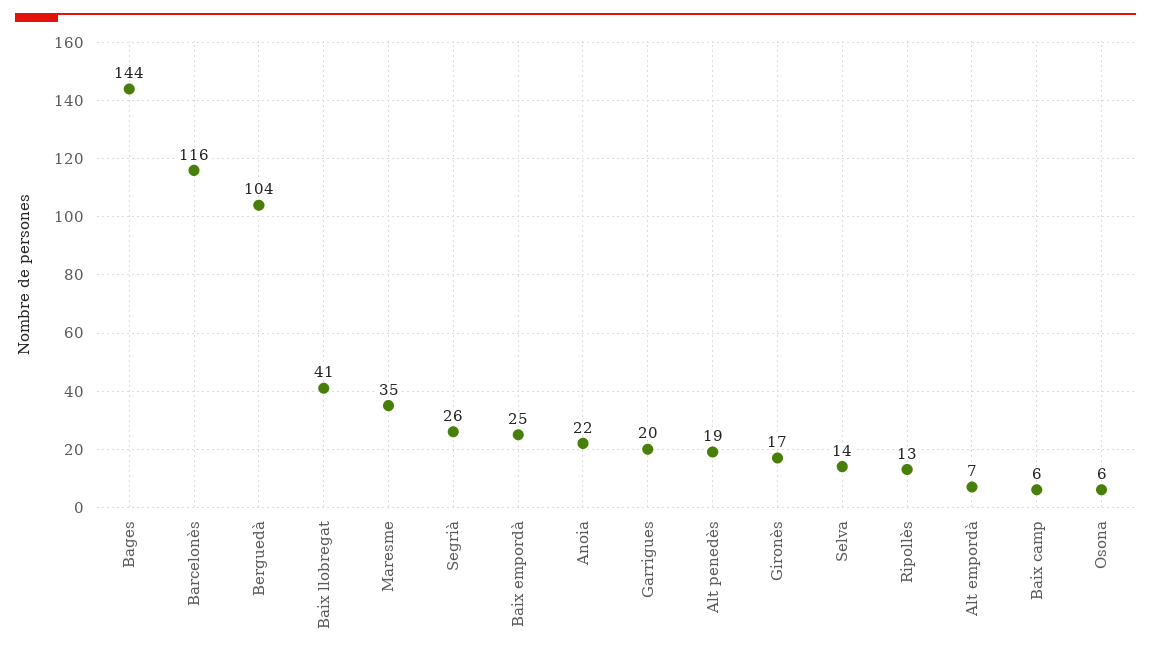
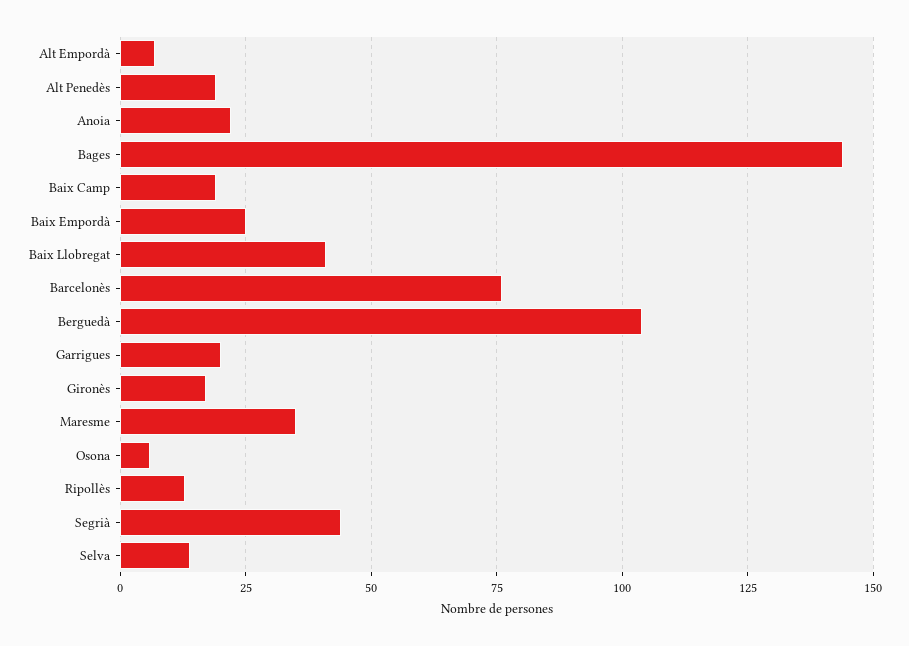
Barcelonès: 116 -> 75
Segrià: 26 -> 45
Baix camp: 6 -> 20

